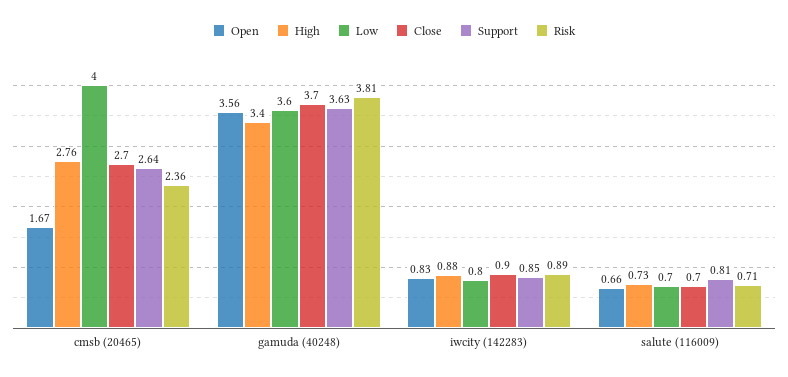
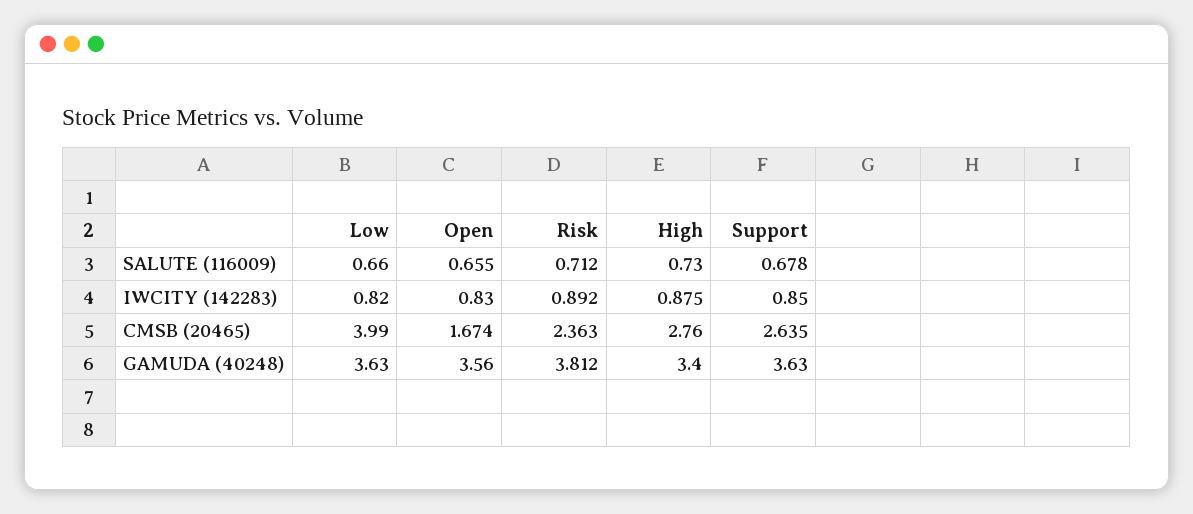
Close, cmsb (20465): 2.7 -> none
Close, gamuda (40248): 3.7 -> none
Close, iwcity (142283): 0.9 -> none
Close, salute (116009): 0.7 -> none
Support, salute (116009): 0.81 -> 0.678

